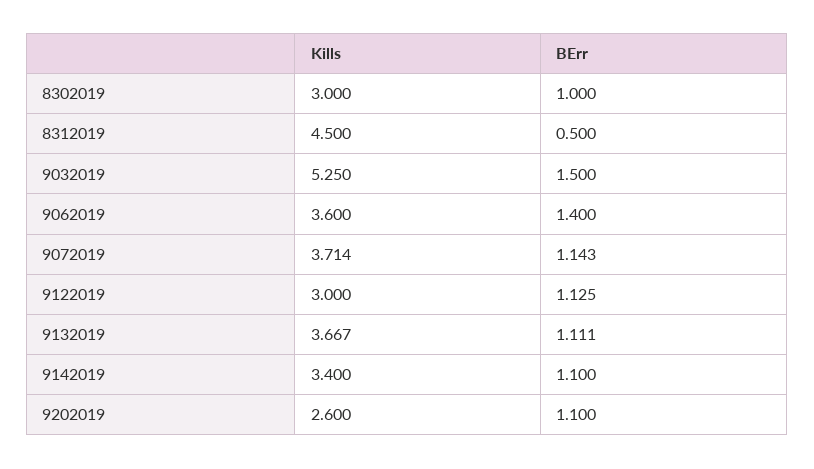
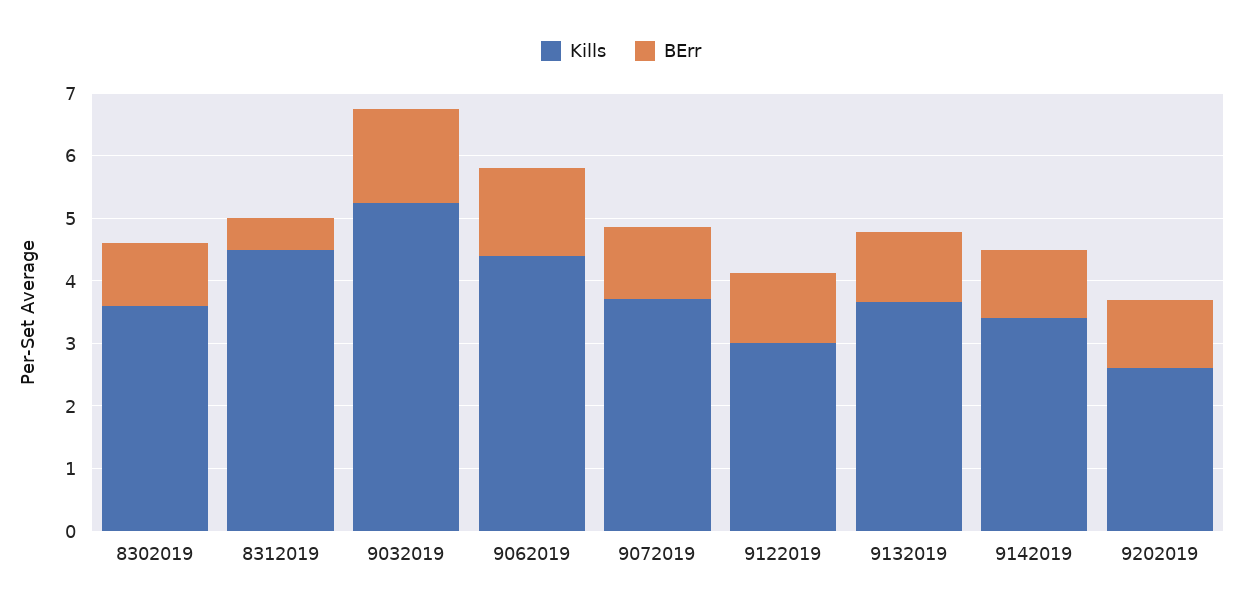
Kills, 8302019: 3 -> 3.6
Kills, 9062019: 3.6 -> 4.4

